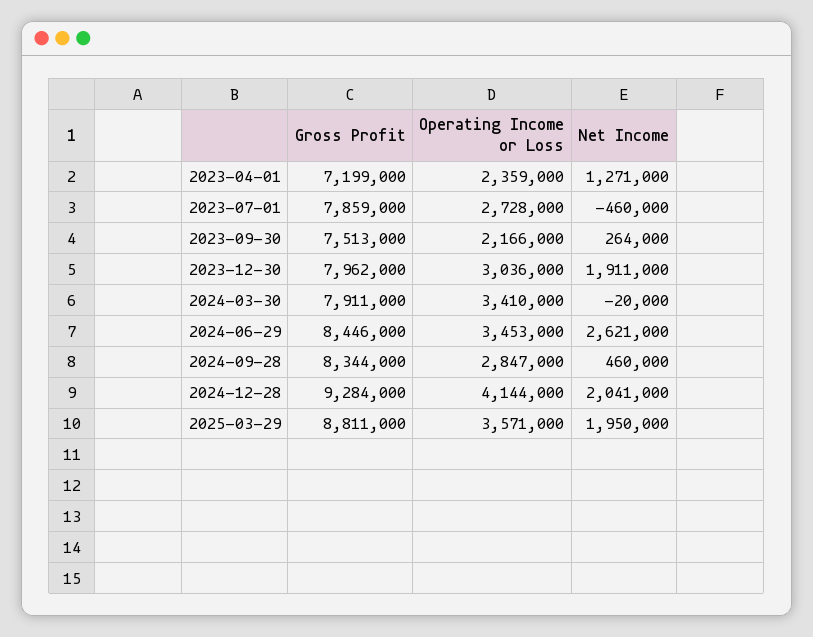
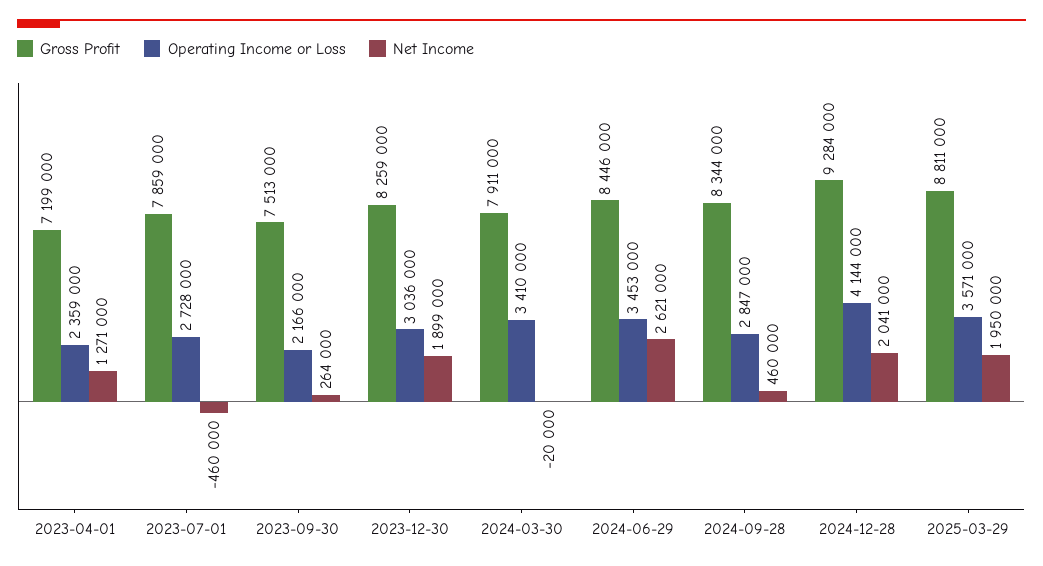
Gross Profit, 2023-12-30: 7962000 -> 8259000
Net Income, 2023-12-30: 1911000 -> 1899000

